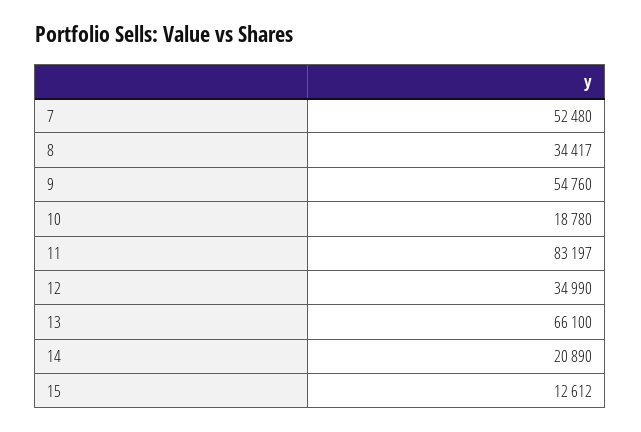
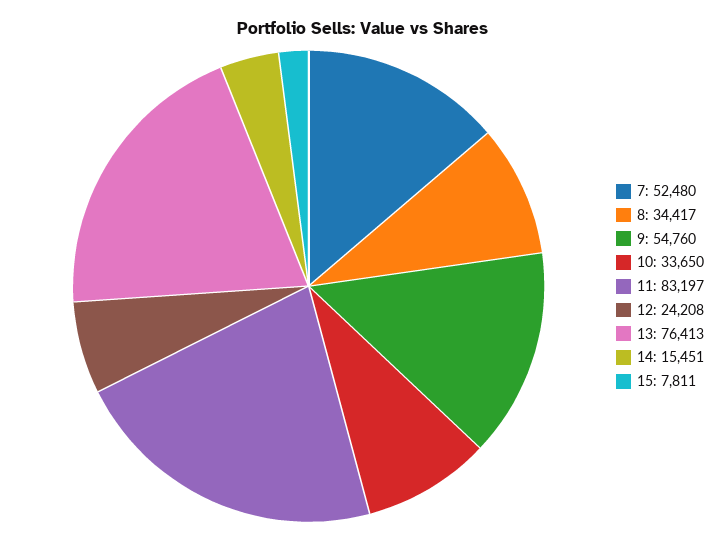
10: 18780 -> 33650
12: 34990 -> 24208
13: 66100 -> 76413
14: 20890 -> 15451
15: 12612 -> 7811

